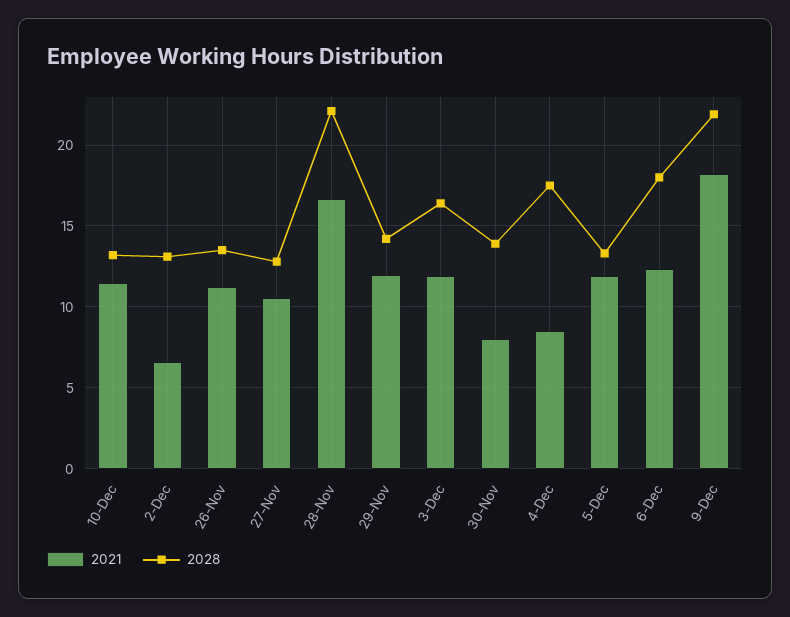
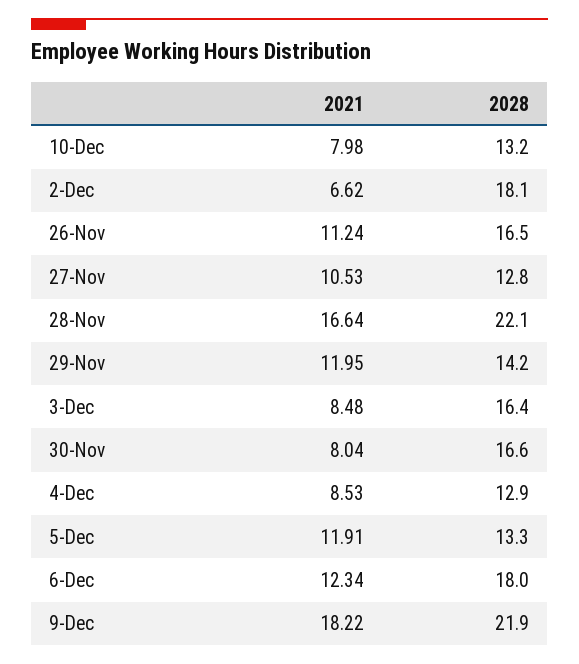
2021, 10-Dec: 11.5 -> 7.98
2028, 2-Dec: 13 -> 18.1
2028, 26-Nov: 13.5 -> 16.5
2021, 3-Dec: 12 -> 8.48
2028, 30-Nov: 14 -> 16.6
2028, 4-Dec: 17.5 -> 12.9

